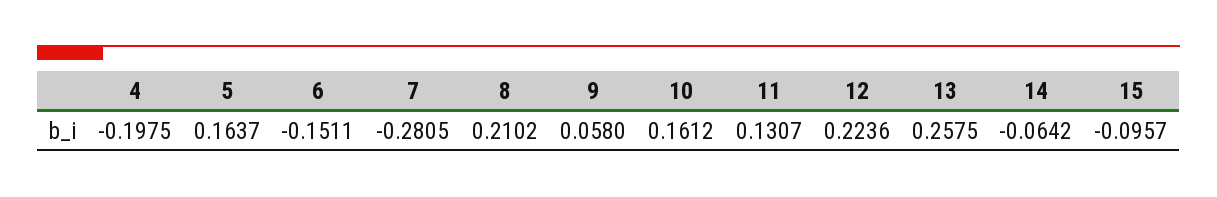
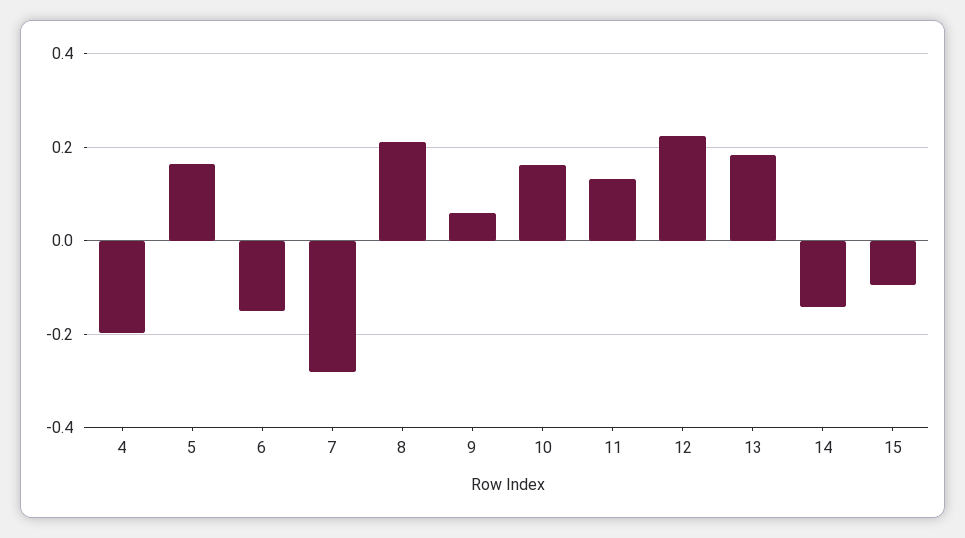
13: 0.2575 -> 0.18
14: -0.0642 -> -0.14

